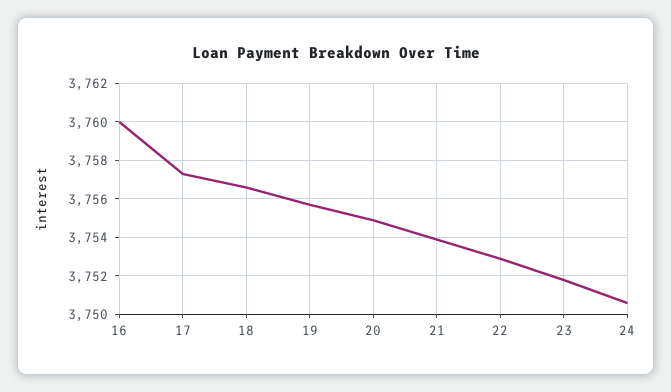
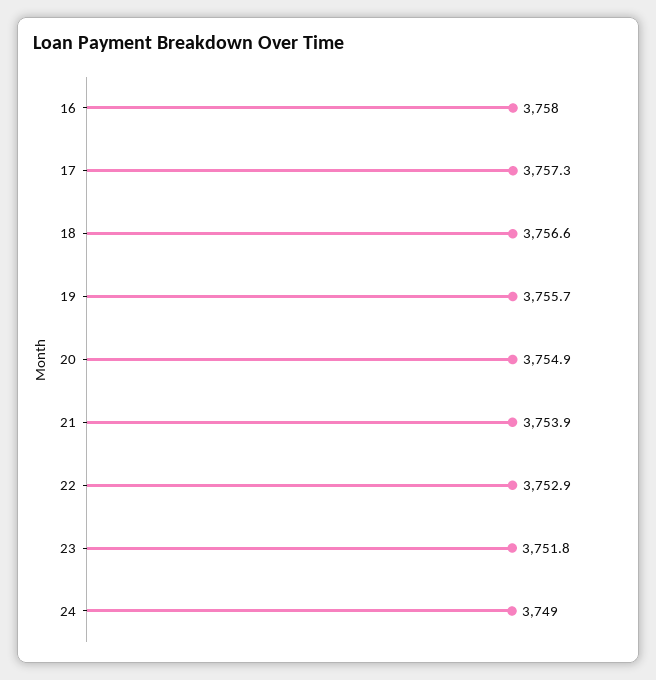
16: 3760 -> 3758
24: 3750.5 -> 3749

